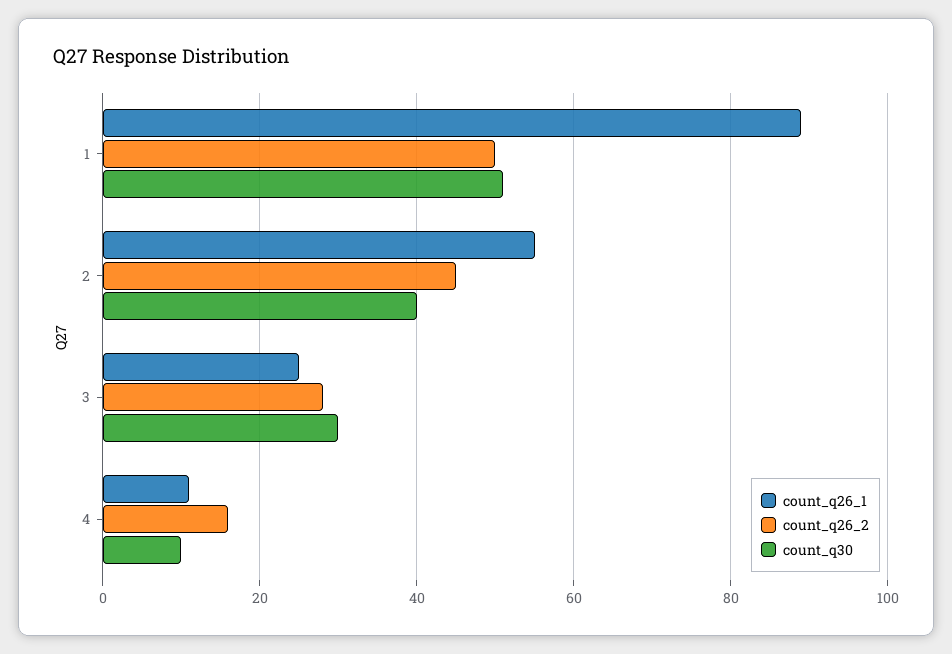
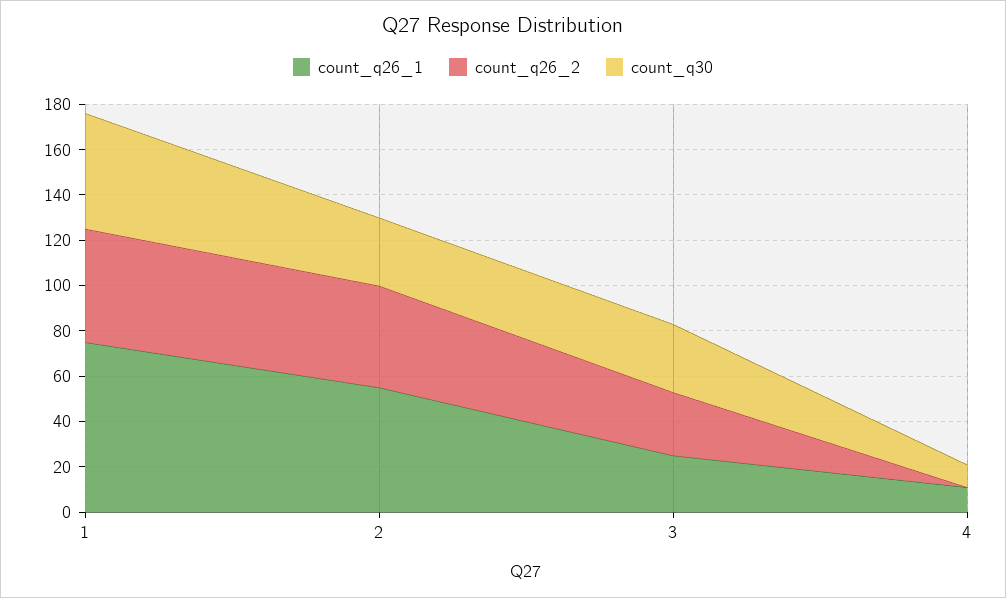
count_q26_1, 1: 90 -> 75
count_q30, 2: 40 -> 30
count_q26_2, 4: 15 -> 0

